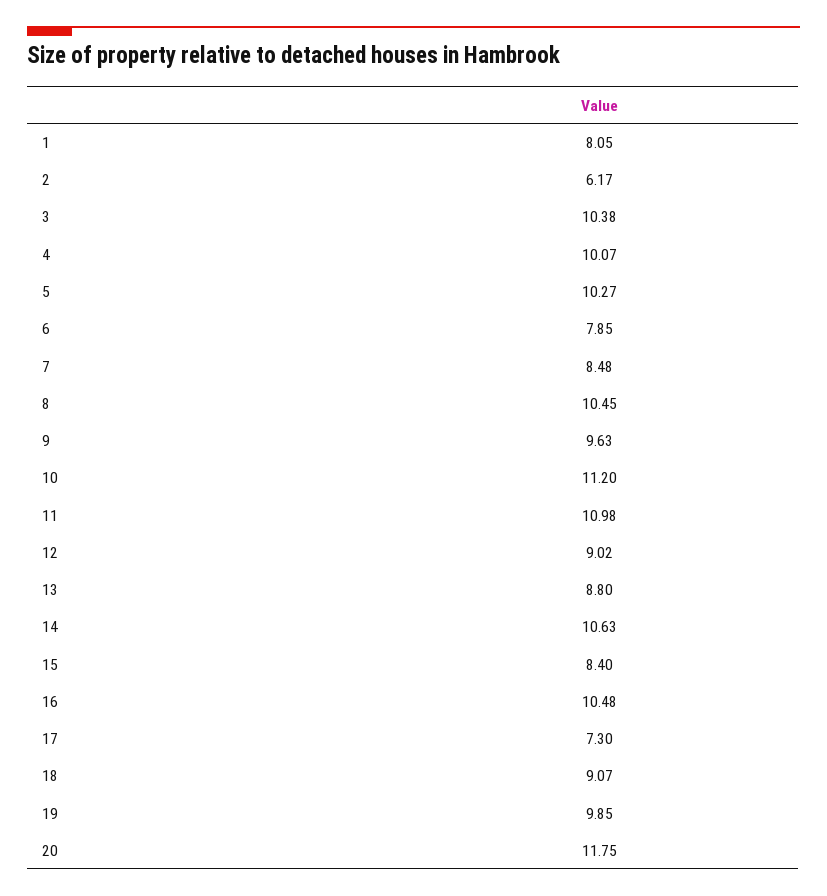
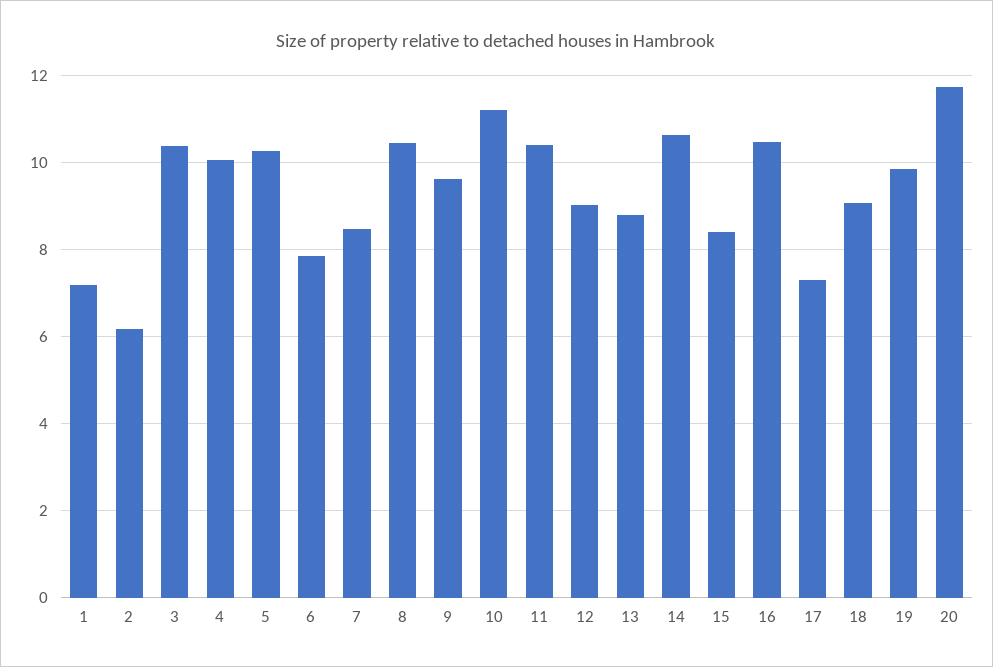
1: 8.05 -> 7.2
11: 10.98 -> 10.4

